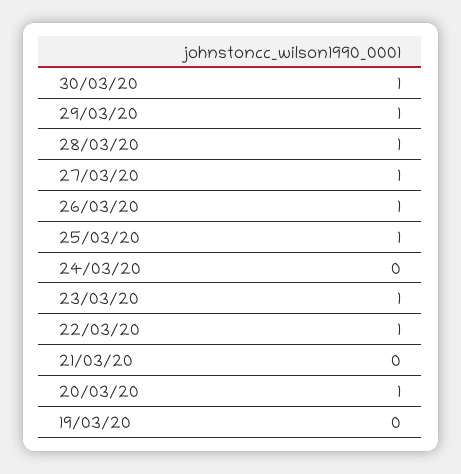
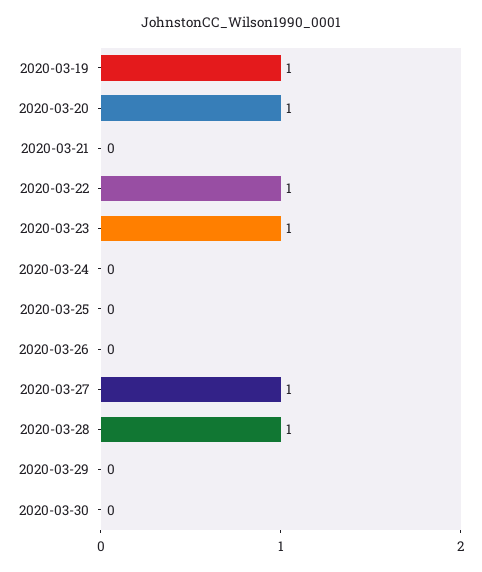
30/03/20: 1 -> 0
29/03/20: 1 -> 0
26/03/20: 1 -> 0
25/03/20: 1 -> 0
19/03/20: 0 -> 1

